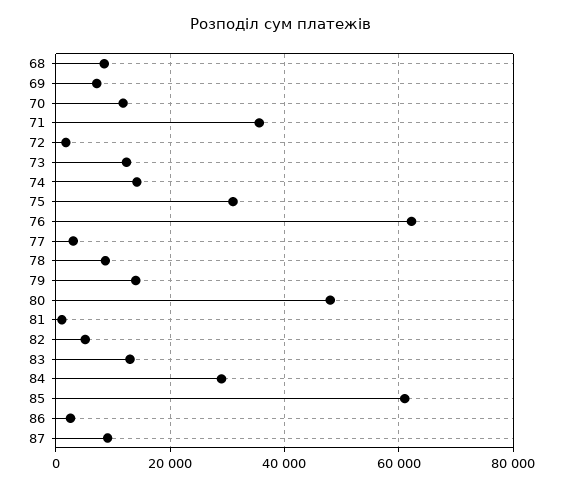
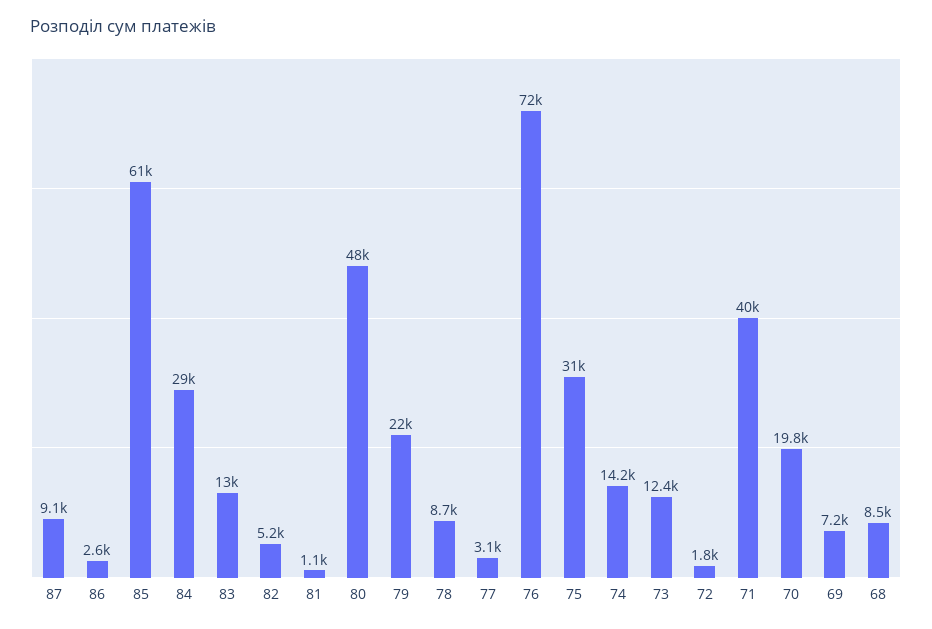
70: 12000 -> 19800
71: 36000 -> 40000
76: 62000 -> 72000
79: 14000 -> 22000

